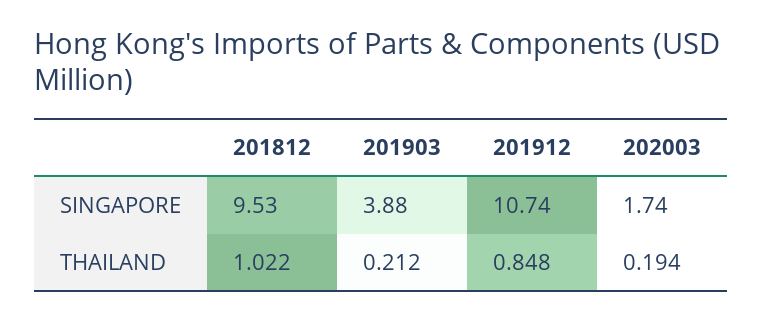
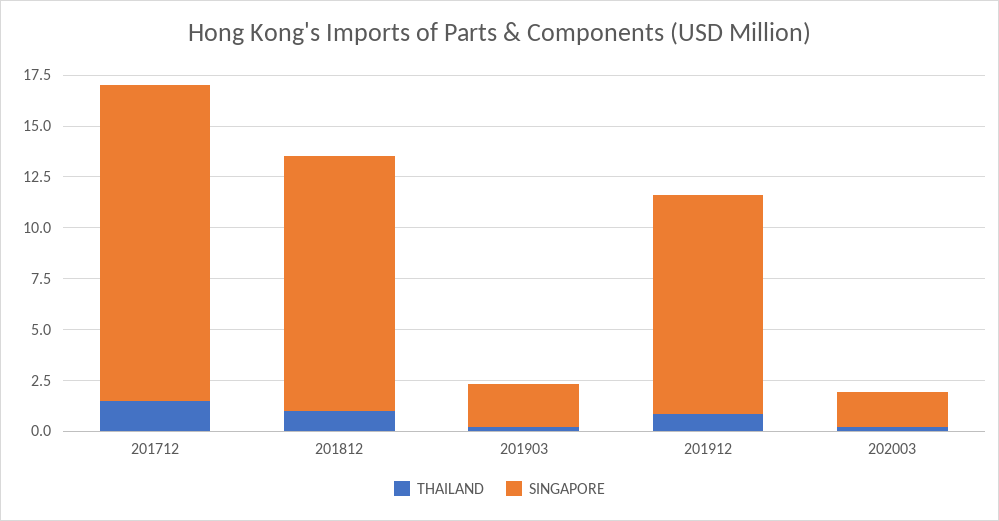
SINGAPORE, 201812: 9.53 -> 12.5
SINGAPORE, 201903: 3.88 -> 2
THAILAND, 201712: none -> 1.5
SINGAPORE, 201712: none -> 15.5

